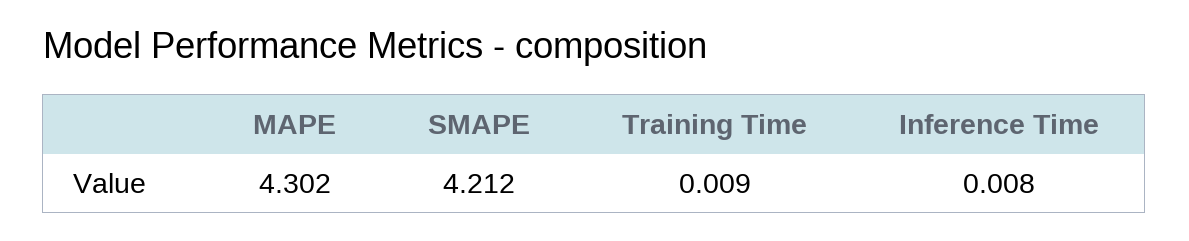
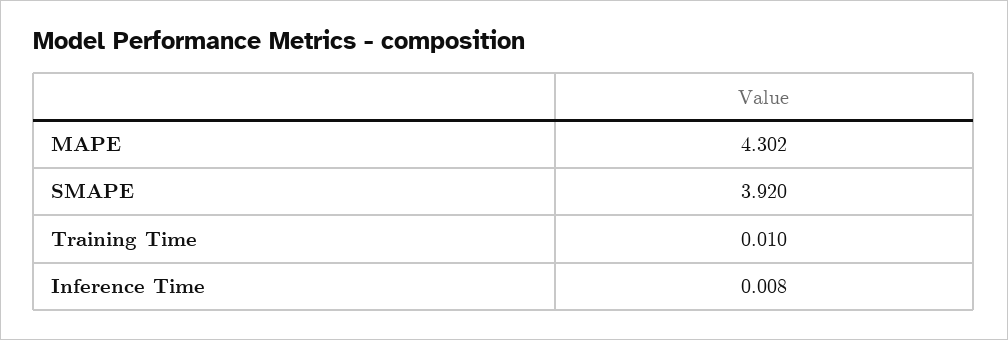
SMAPE: 4.212 -> 3.92
Training Time: 0.009 -> 0.01

